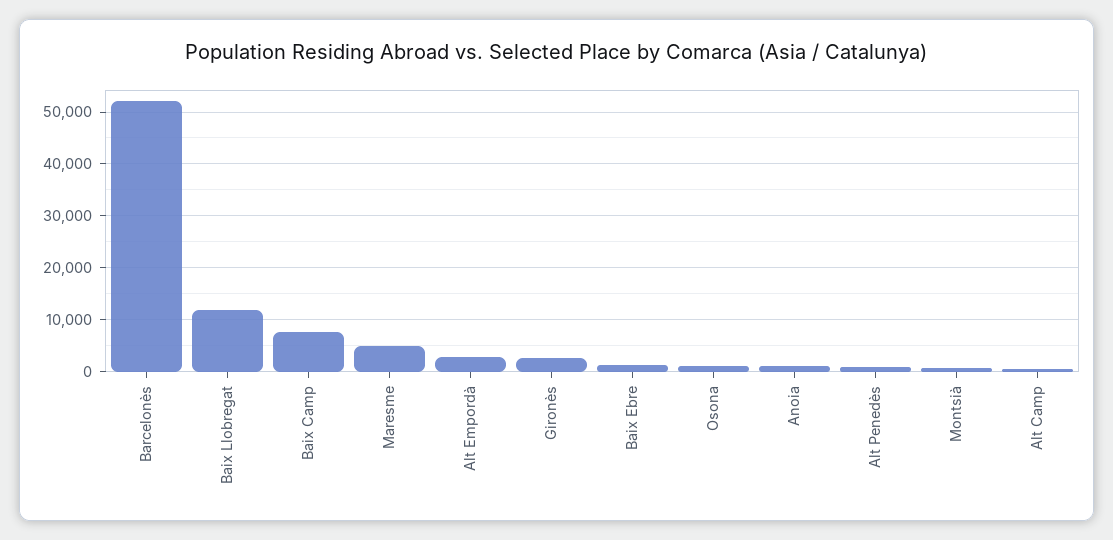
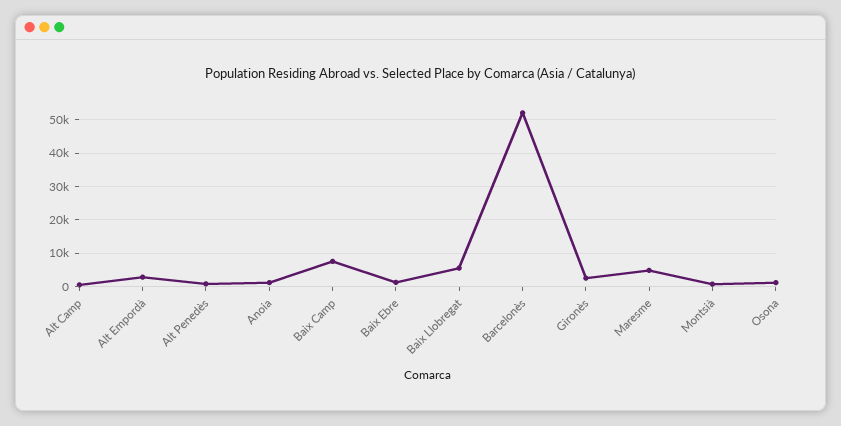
Baix Llobregat: 12000 -> 6000

